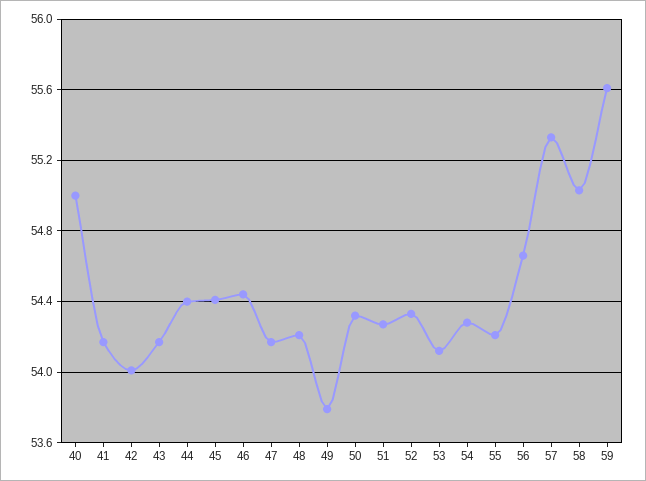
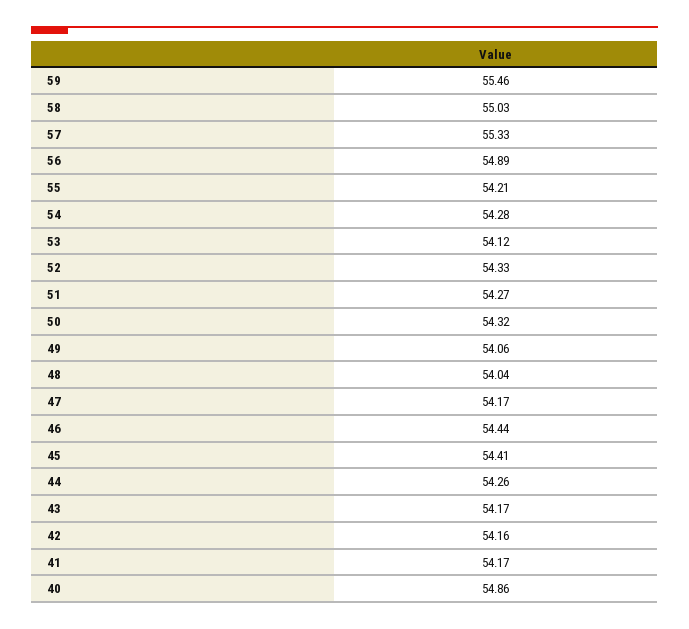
40: 55 -> 54.86
42: 54 -> 54.16
44: 54.4 -> 54.26
48: 54.2 -> 54.04
49: 53.8 -> 54.06
56: 54.65 -> 54.89
59: 55.6 -> 55.46

